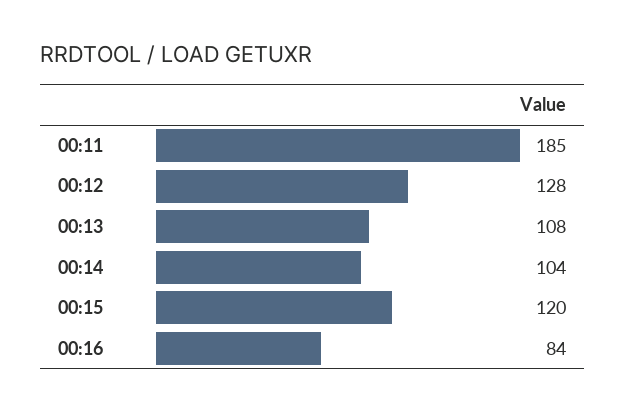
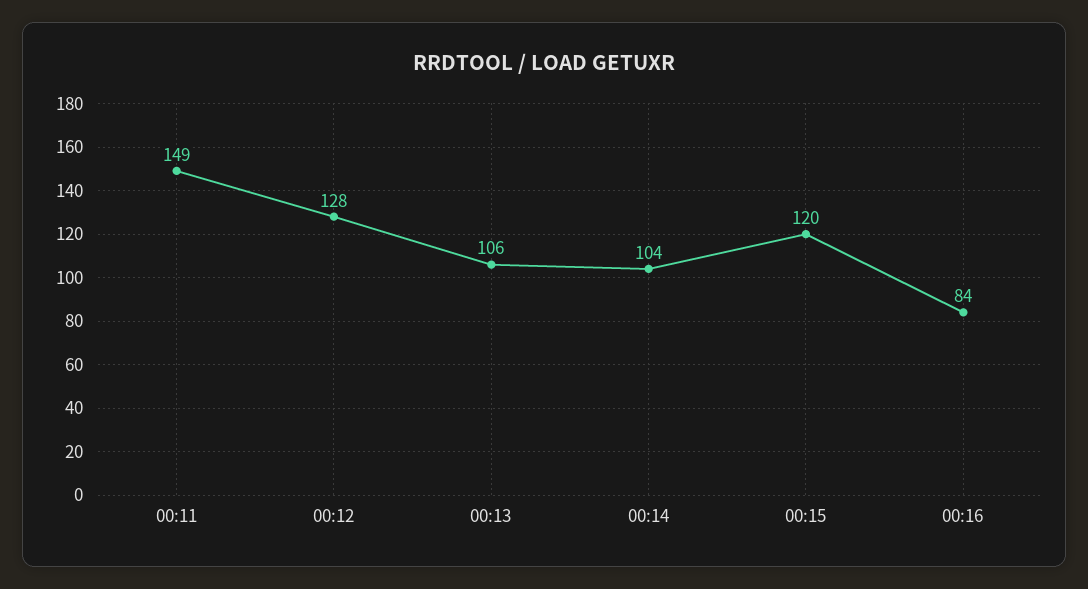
00:11: 185 -> 149
00:13: 108 -> 106

